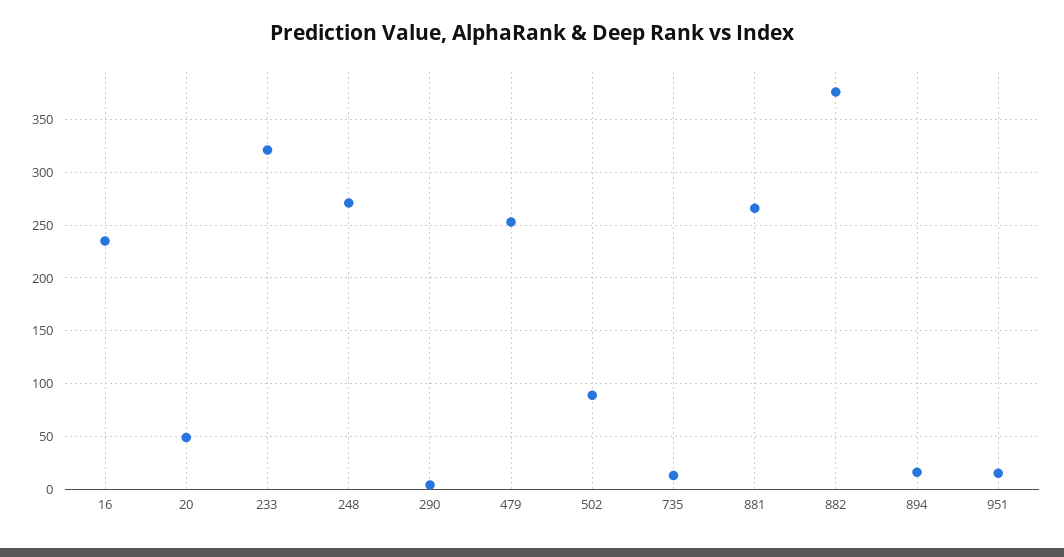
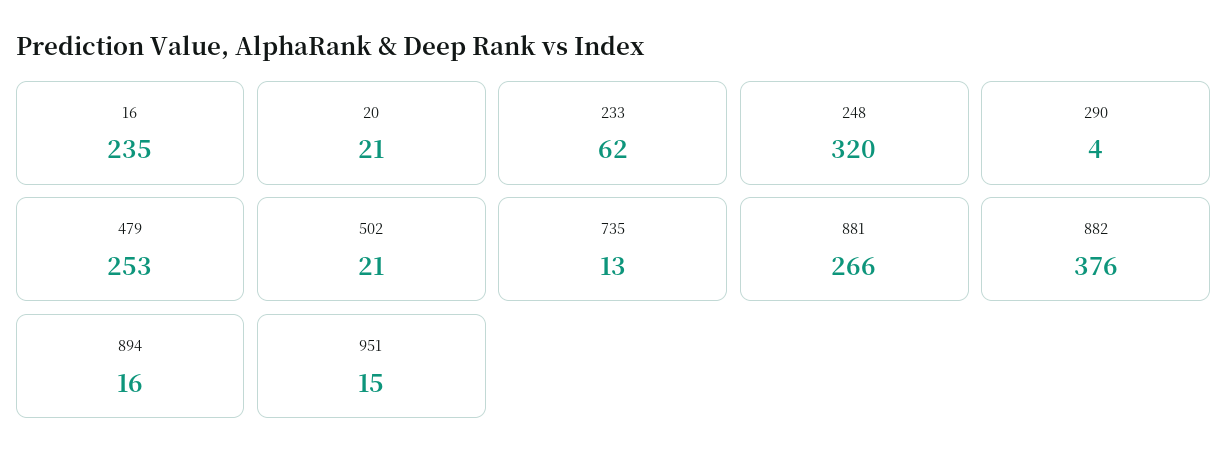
20: 50 -> 21
233: 320 -> 62
248: 270 -> 320
502: 90 -> 21

